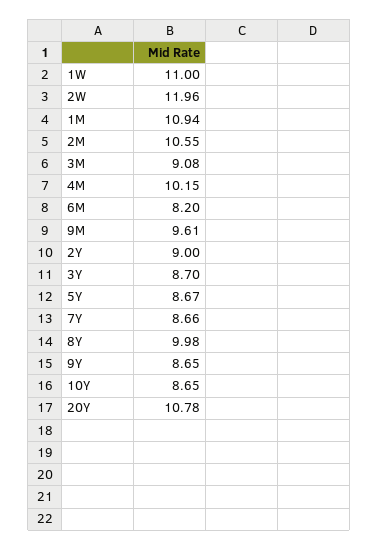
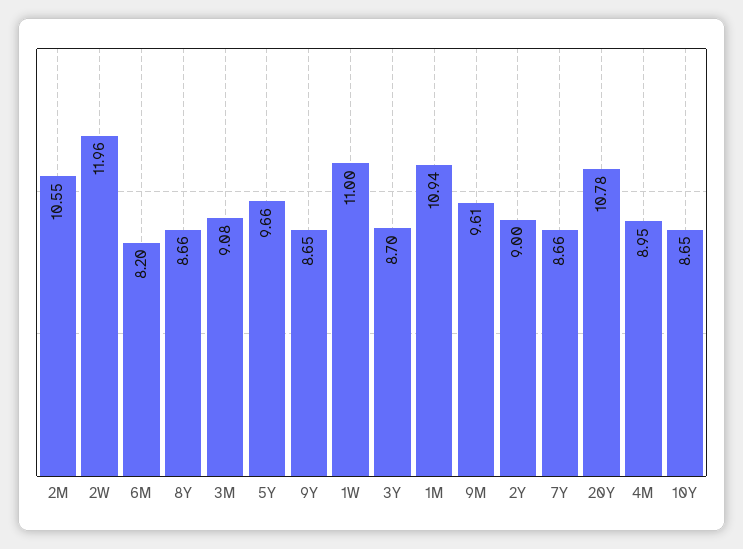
4M: 10.15 -> 8.95
5Y: 8.67 -> 9.66
8Y: 9.98 -> 8.66

